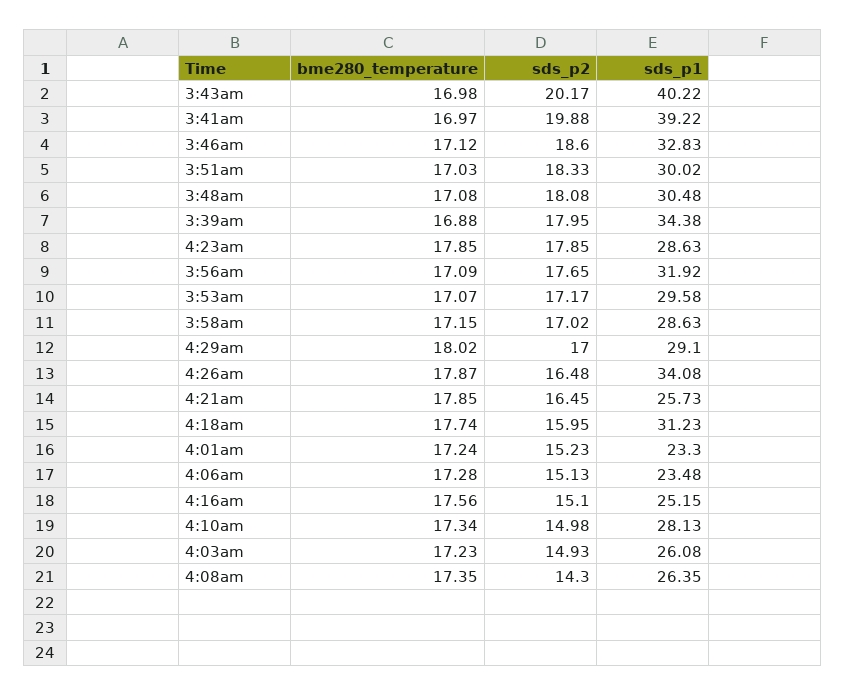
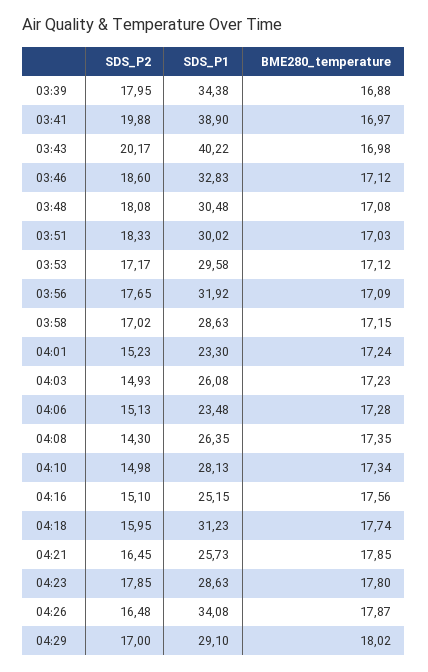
sds_p1, 3:41am: 39.22 -> 38.9
bme280_temperature, 4:23am: 17.85 -> 17.8
bme280_temperature, 3:53am: 17.07 -> 17.12

